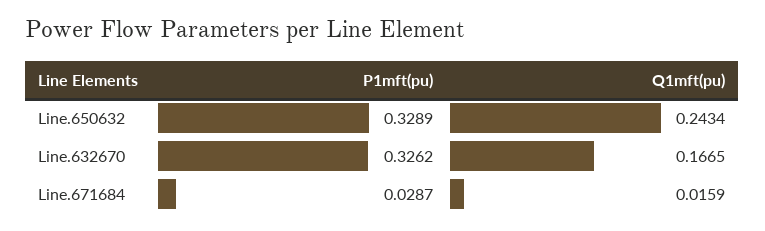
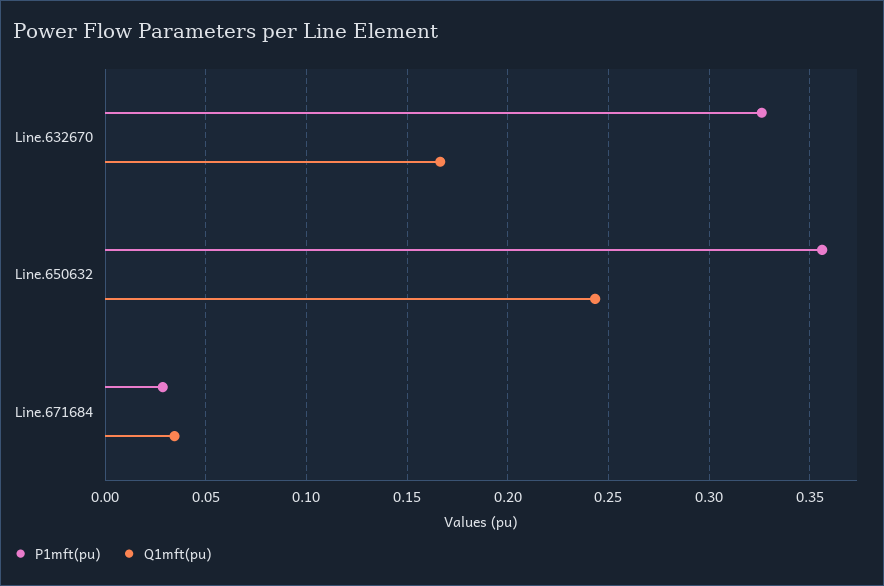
P1mft(pu), Line.650632: 0.3289 -> 0.355
Q1mft(pu), Line.671684: 0.0159 -> 0.035

